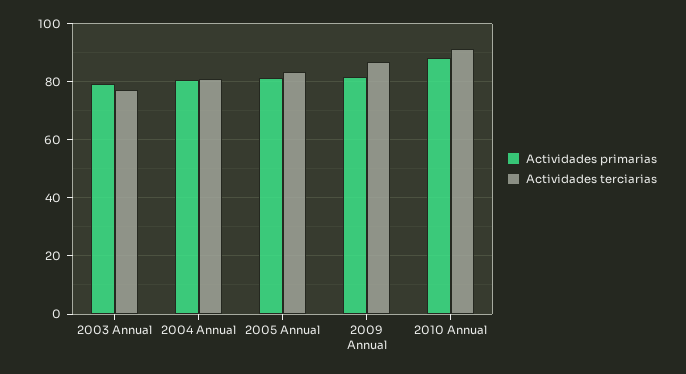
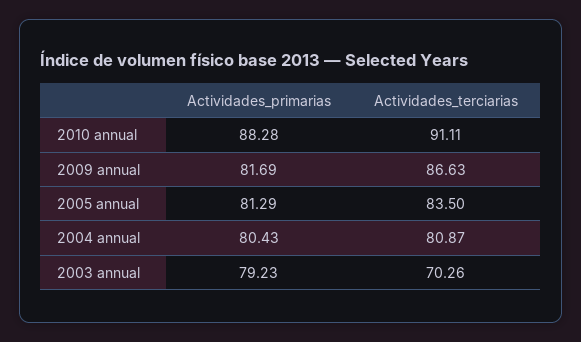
Actividades terciarias, 2003 Annual: 77.5 -> 70.26

